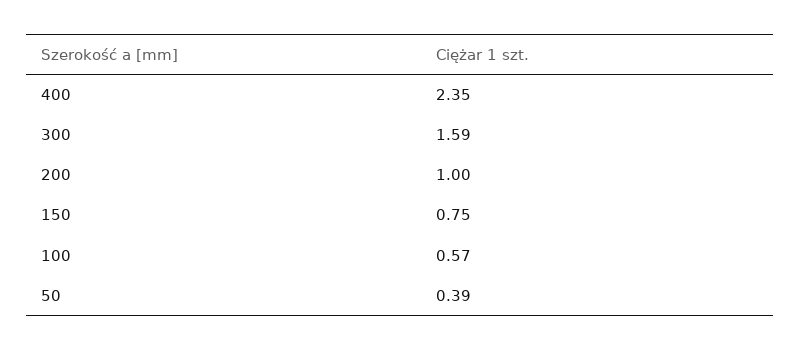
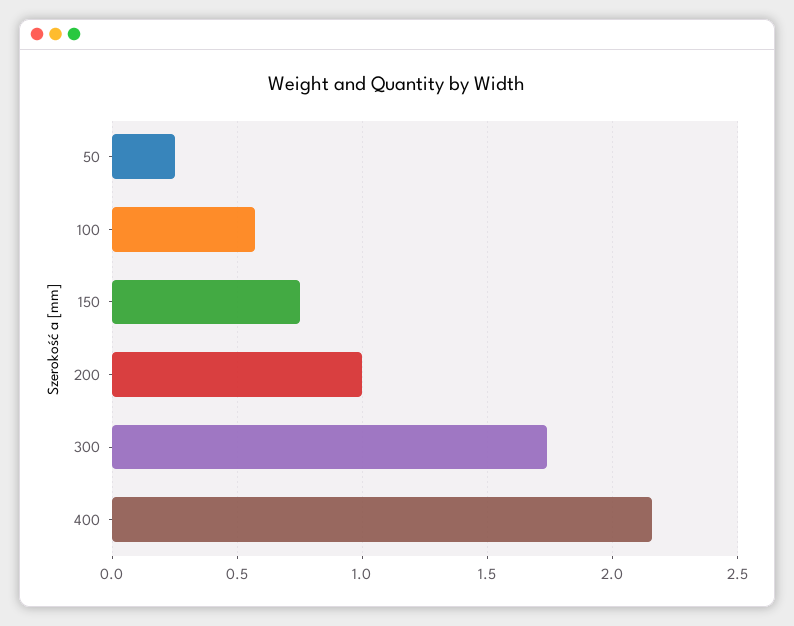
400: 2.35 -> 2.15
300: 1.59 -> 1.75
50: 0.39 -> 0.25

